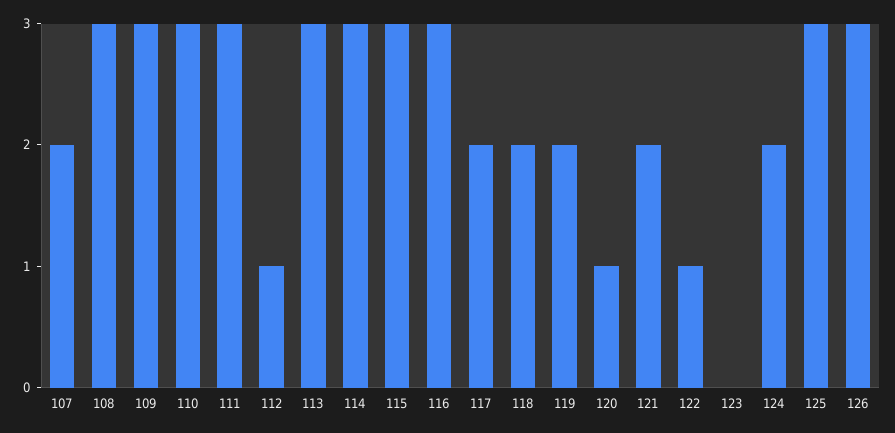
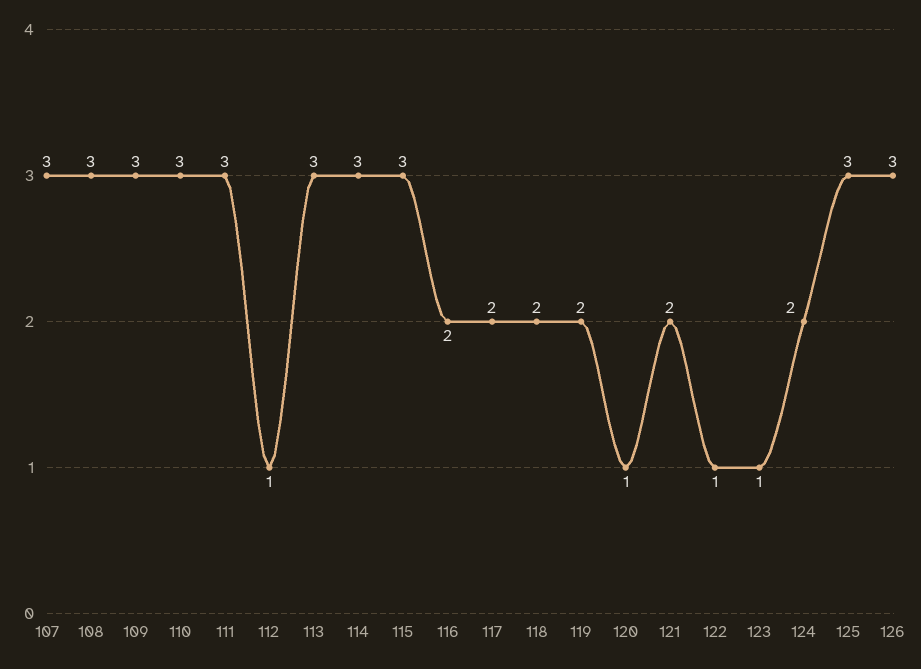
107: 2 -> 3
116: 3 -> 2
123: 0 -> 1

